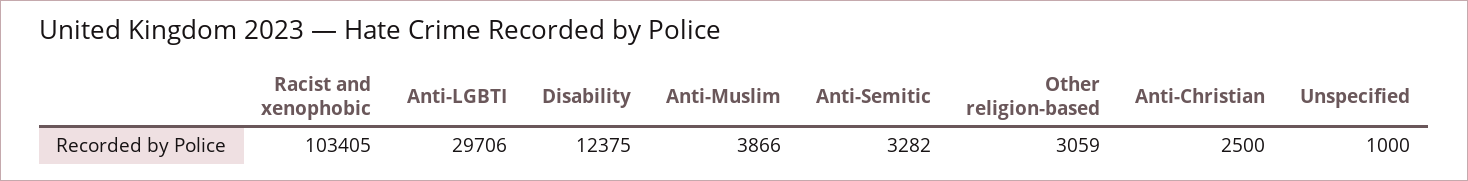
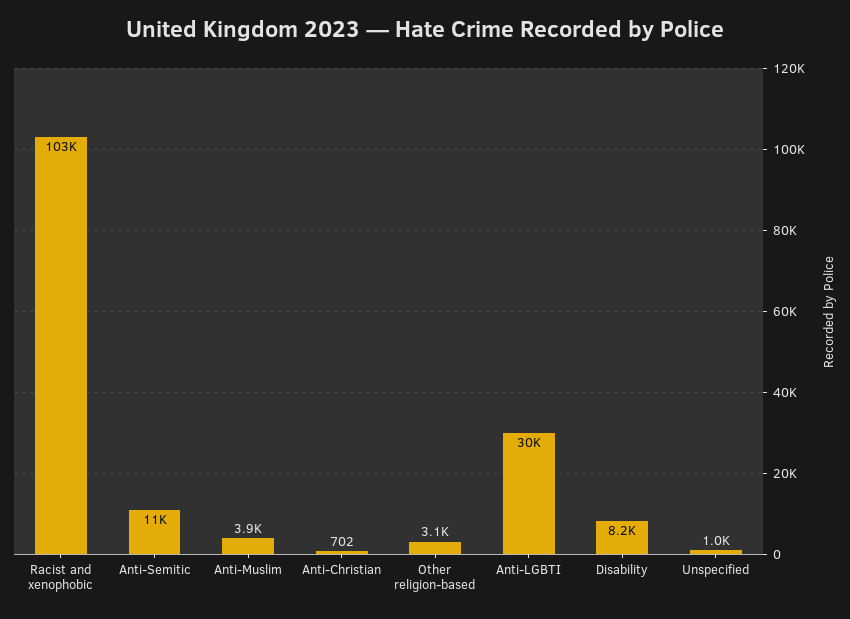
Disability: 12375 -> 8200
Anti-Semitic: 3282 -> 11000
Anti-Christian: 2500 -> 702

